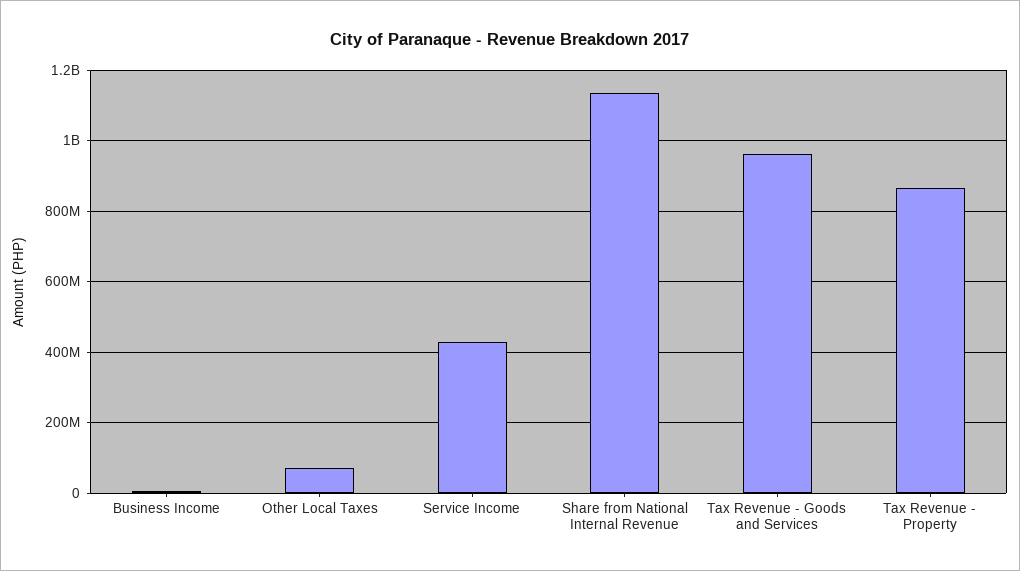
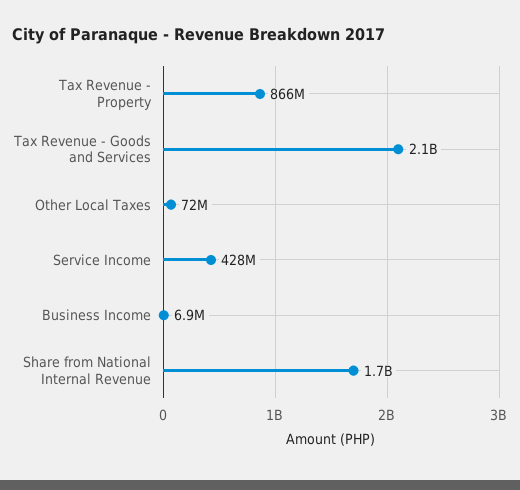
Share from National Internal Revenue: 1140000000 -> 1700000000
Tax Revenue - Goods and Services: 960000000 -> 2100000000

